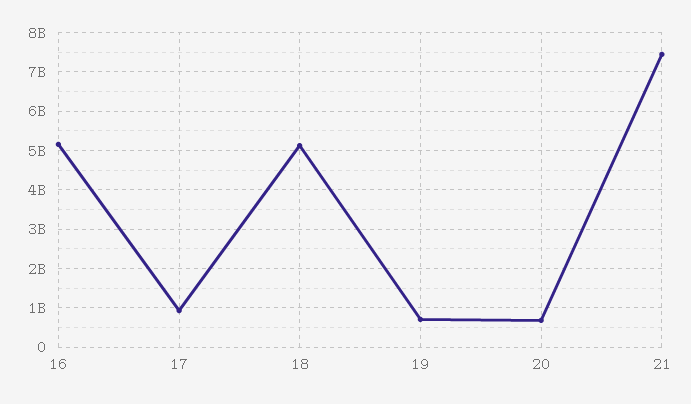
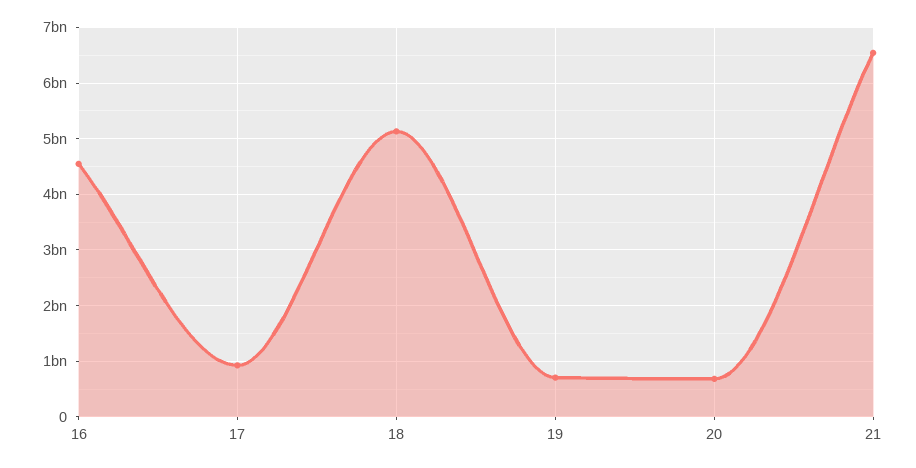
16: 5200000000 -> 4600000000
21: 7400000000 -> 6600000000

